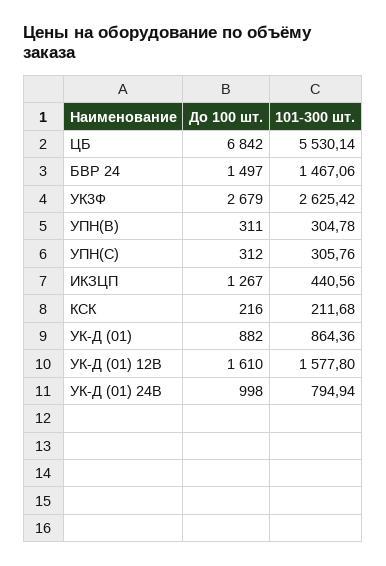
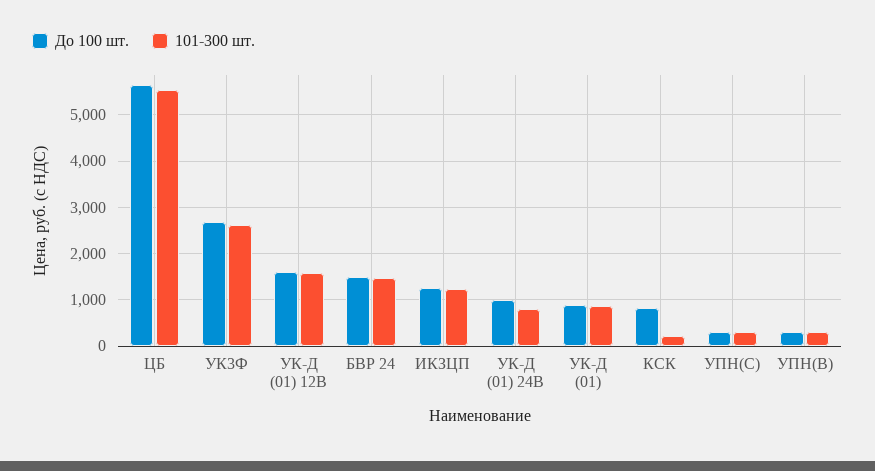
До 100 шт., ЦБ: 6842 -> 5600
101-300 шт., ИКЗЦП: 440.56 -> 1200
До 100 шт., КСК: 216 -> 800

